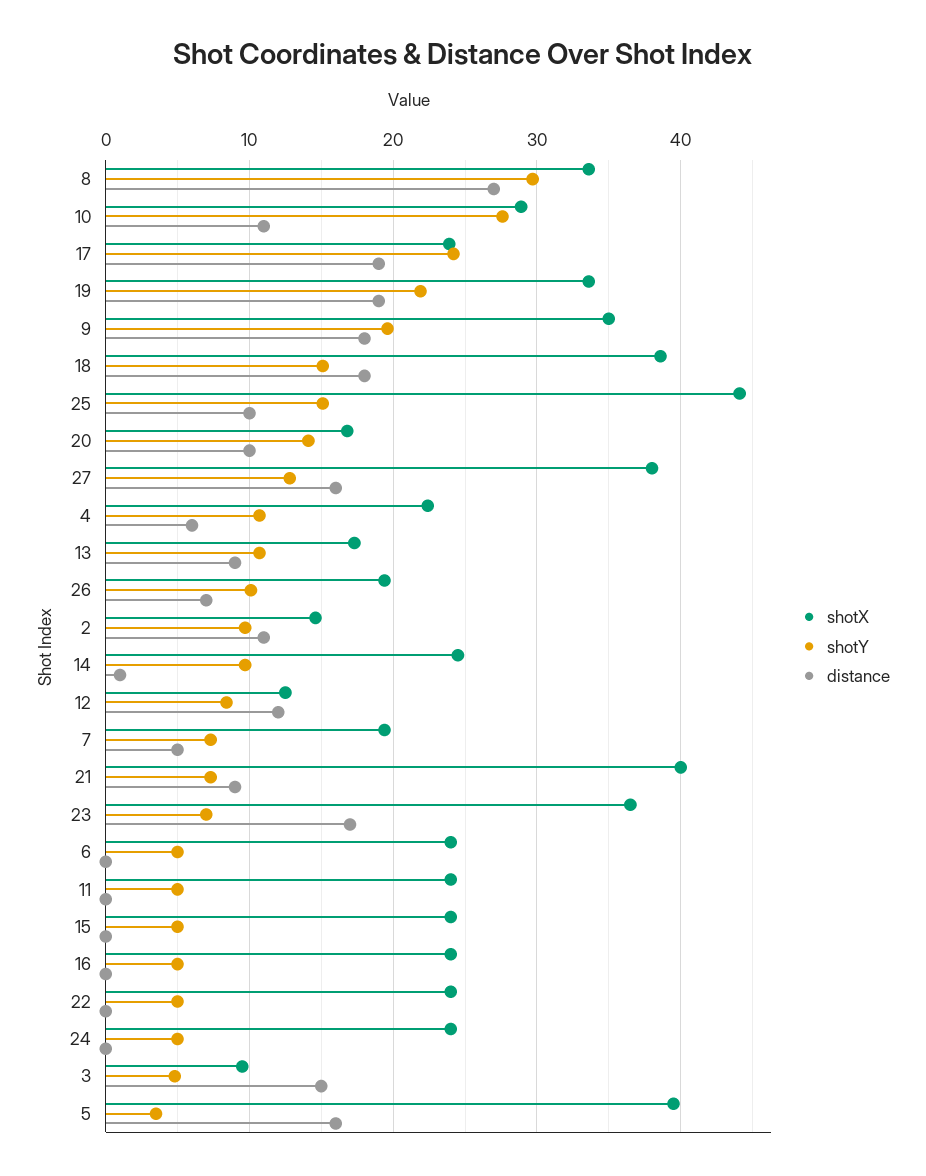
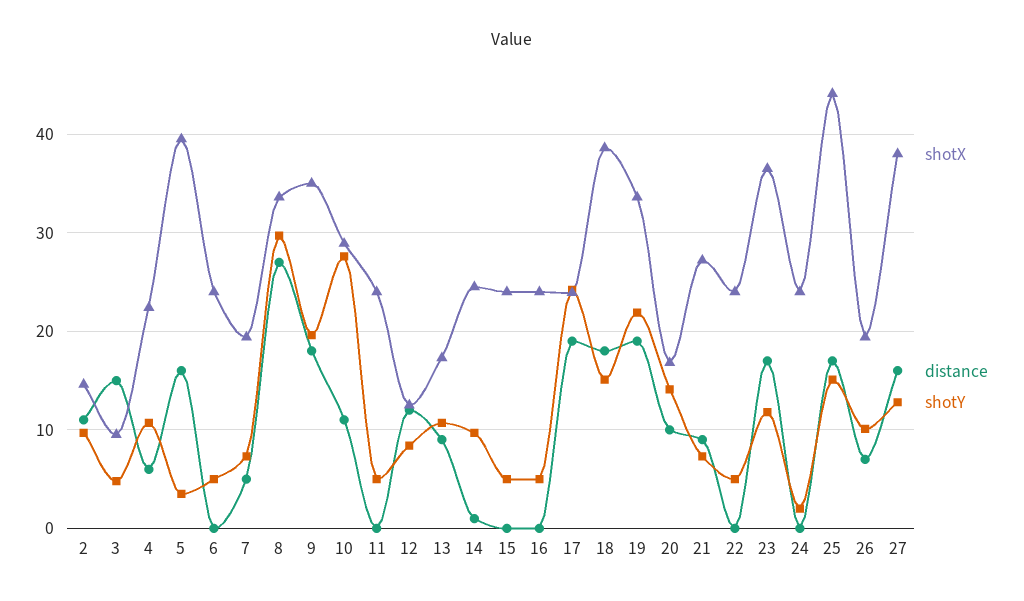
distance, 25: 10 -> 17
shotX, 21: 40 -> 27
shotY, 23: 7 -> 12
shotY, 24: 5 -> 2

